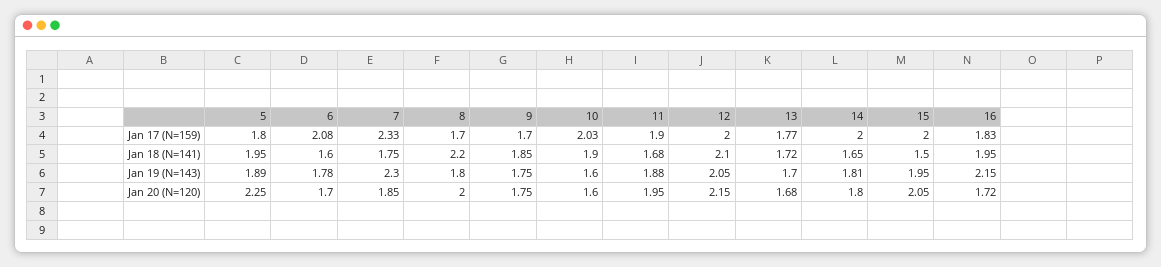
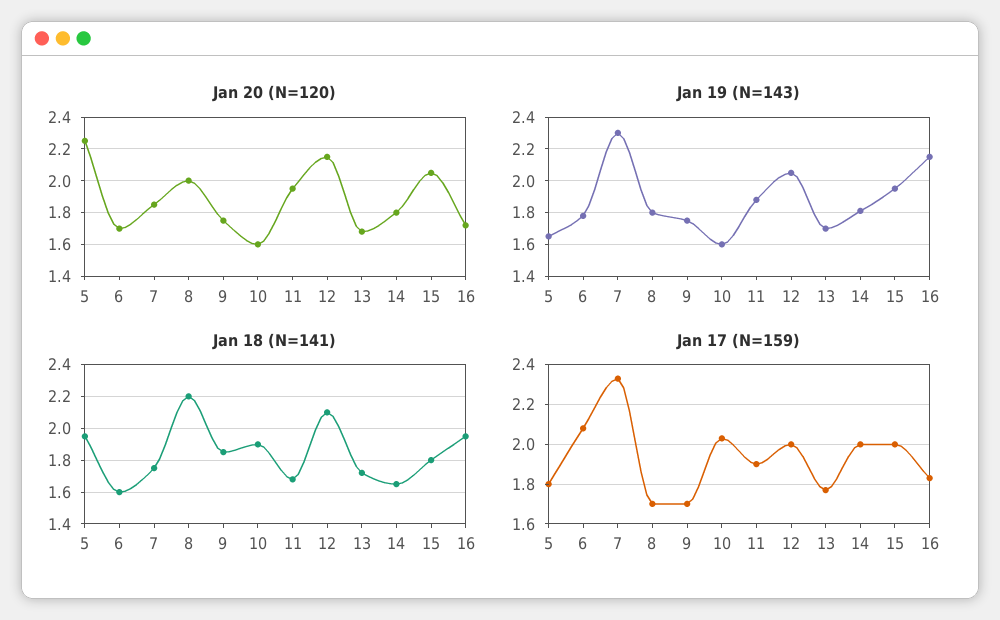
Jan 18 (N=141), 15: 1.5 -> 1.8
Jan 19 (N=143), 5: 1.89 -> 1.65

